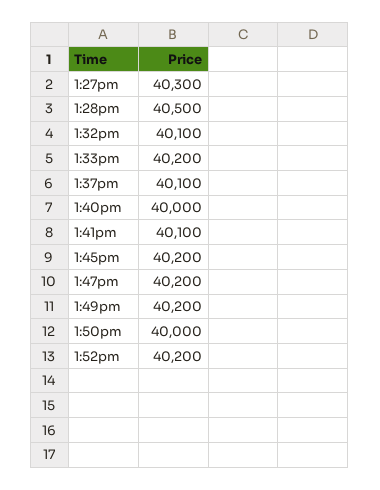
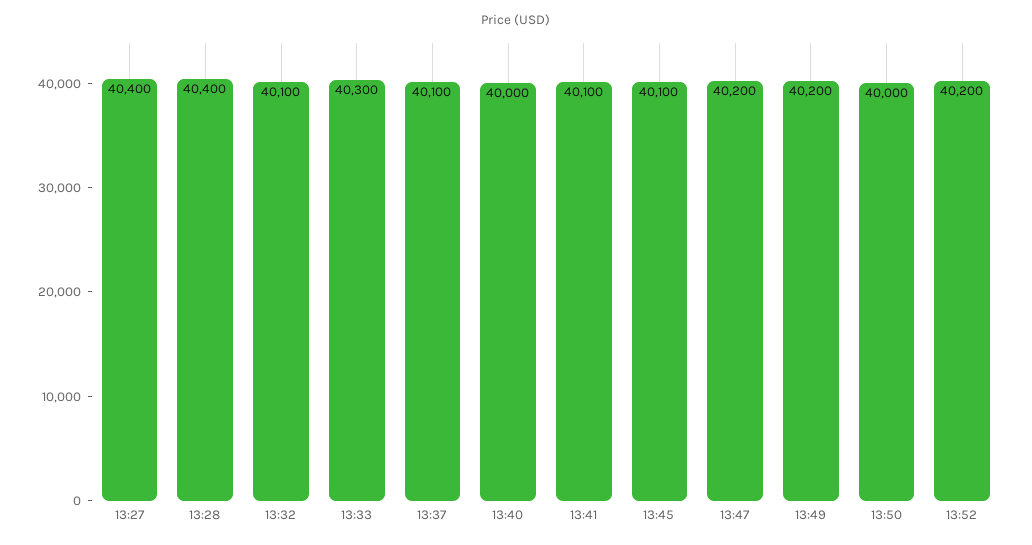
1:27pm: 40300 -> 40400
1:28pm: 40500 -> 40400
1:33pm: 40200 -> 40300
1:45pm: 40200 -> 40100

